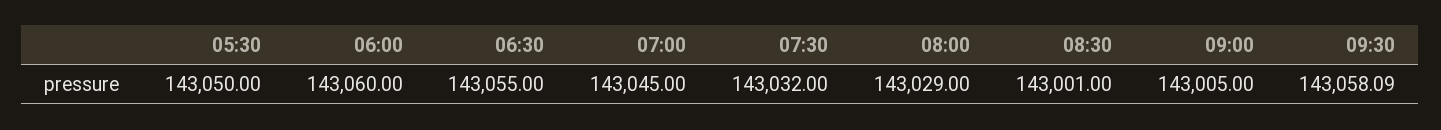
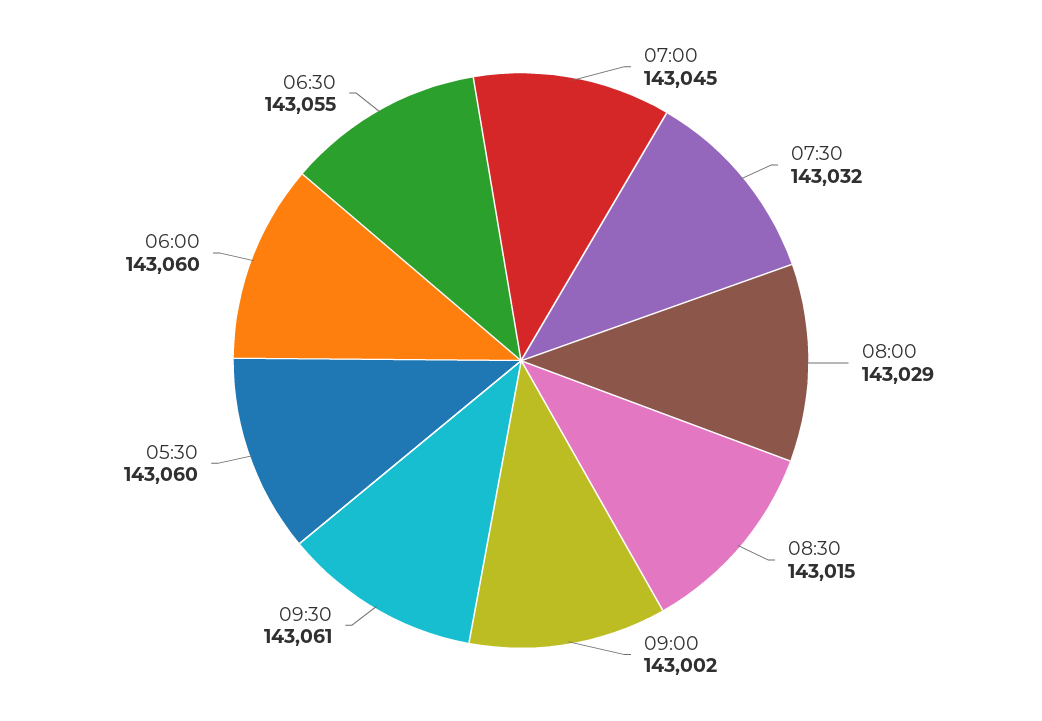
05:30: 143050 -> 143060
08:30: 143001 -> 143015
09:00: 143005 -> 143002
09:30: 143058.09 -> 143061

